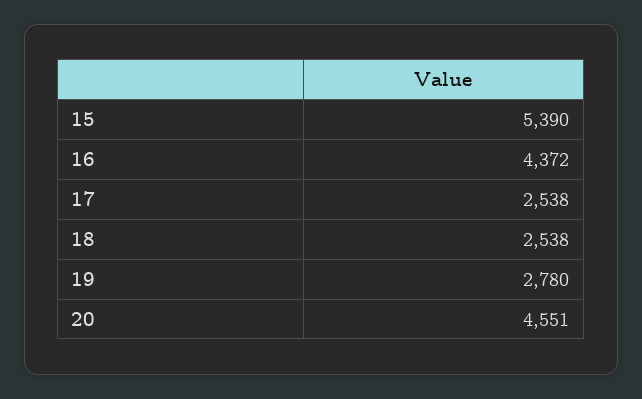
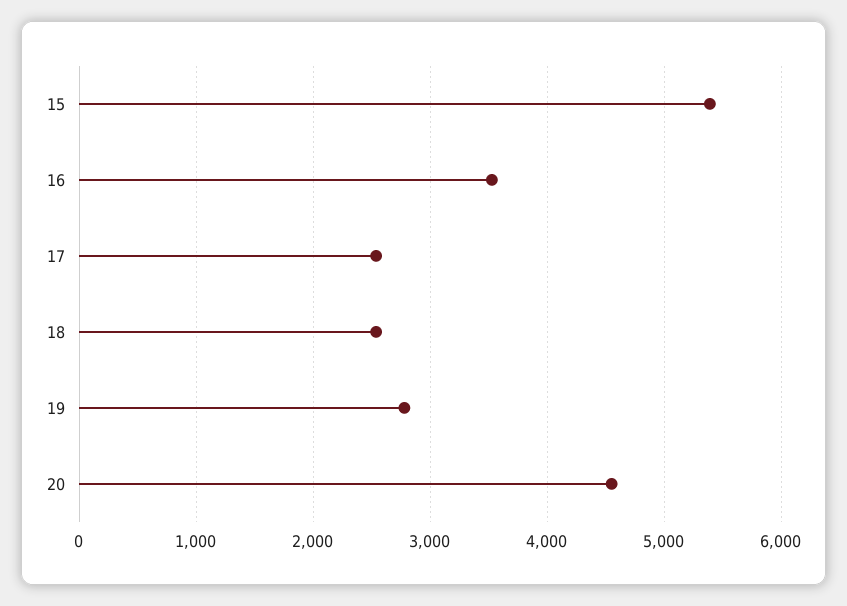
16: 4372 -> 3500

